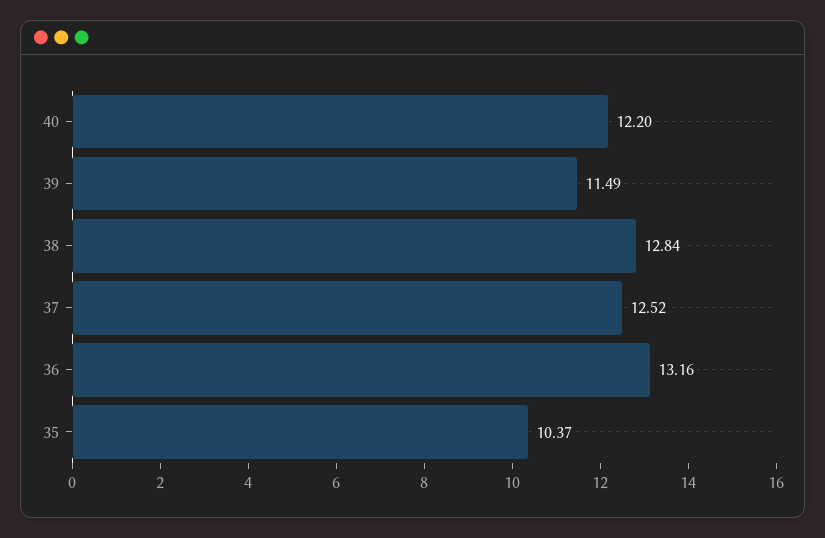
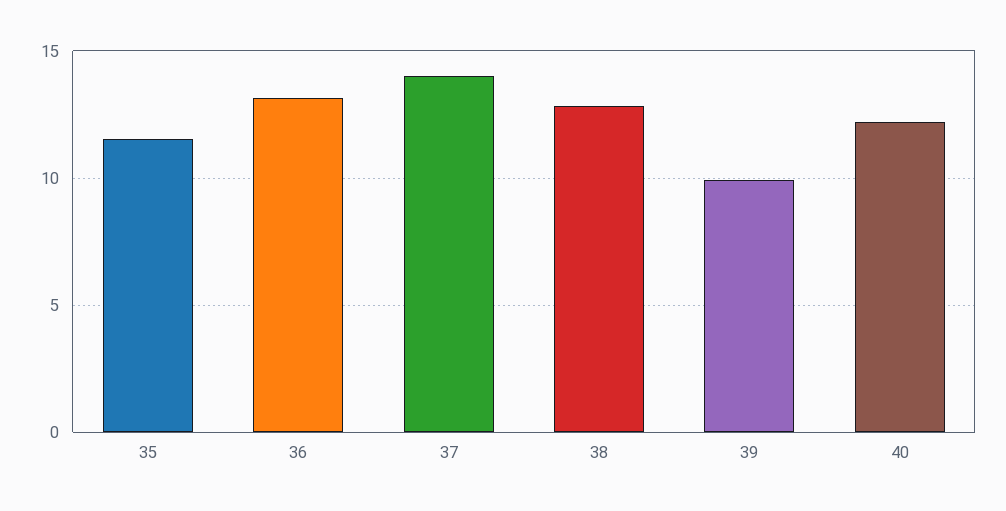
39: 11.49 -> 10
37: 12.52 -> 14
35: 10.37 -> 11.5

